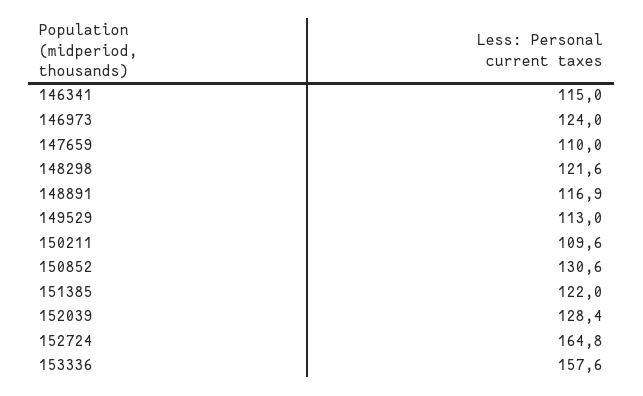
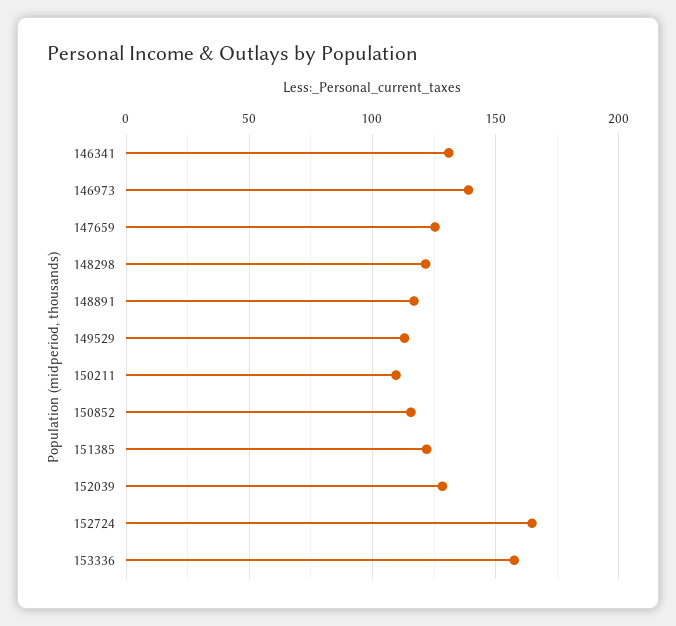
146341: 115 -> 130
146973: 124 -> 140
147659: 110 -> 125
150852: 130.6 -> 115

